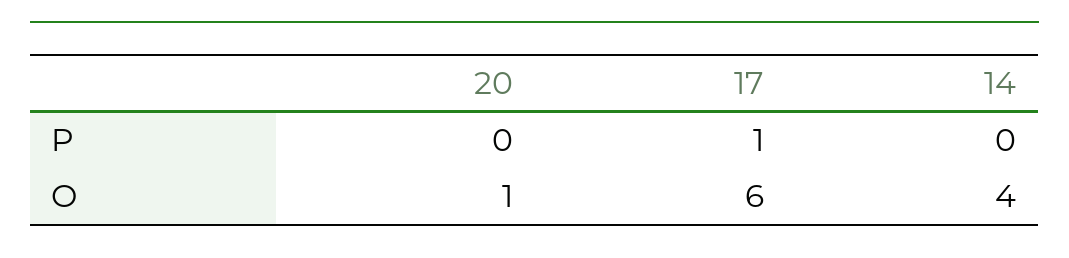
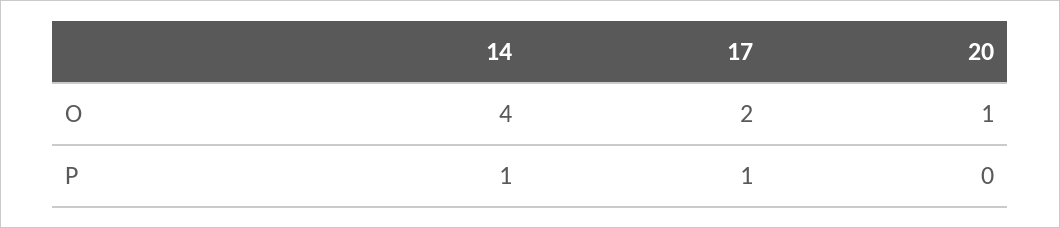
14, P: 0 -> 1
17, O: 6 -> 2

